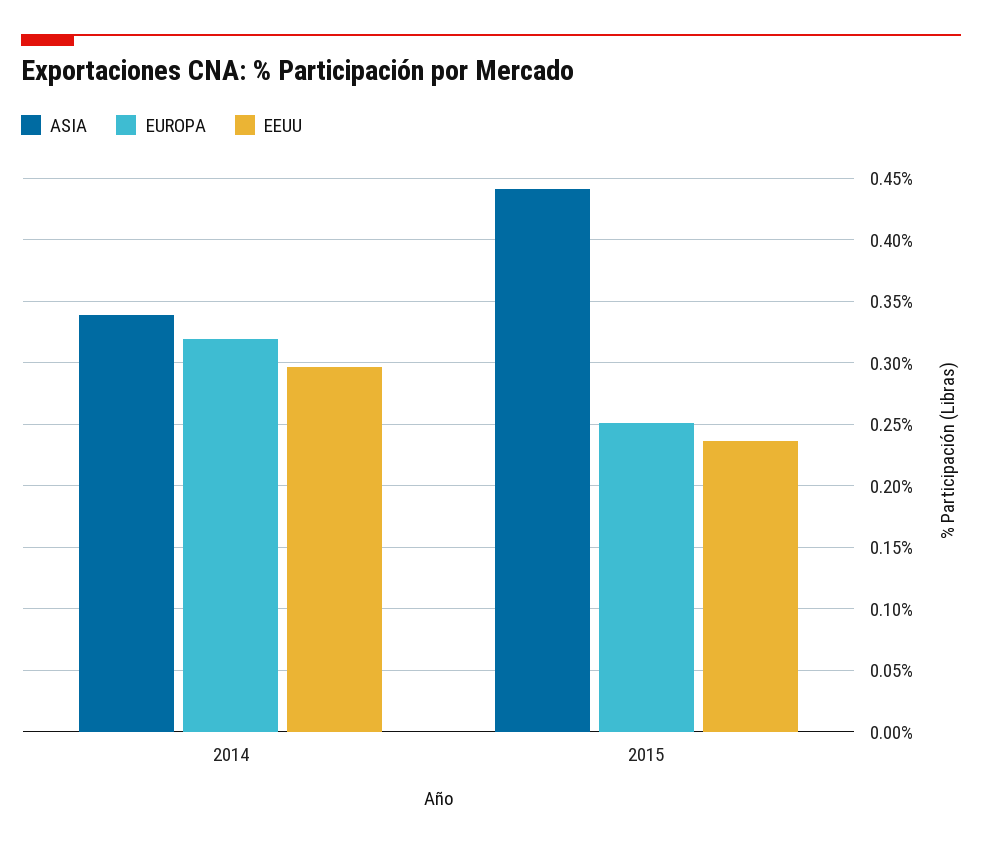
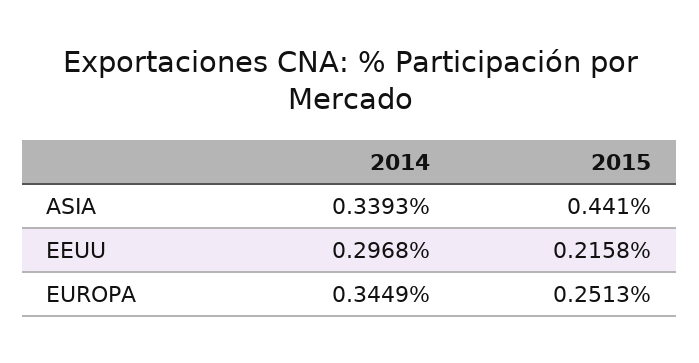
EUROPA, 2014: 0.32 -> 0.3449
EEUU, 2015: 0.235 -> 0.2158

